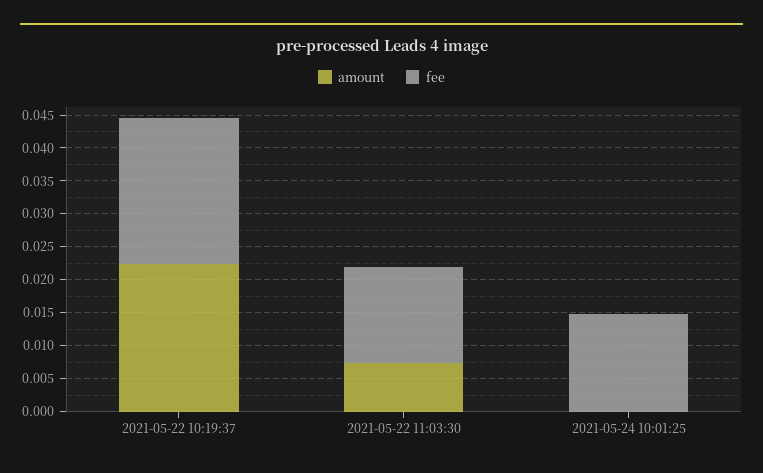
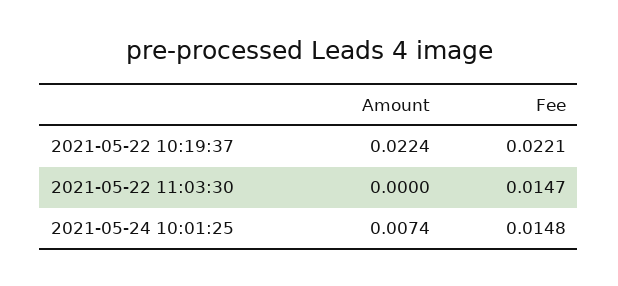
amount, 2021-05-22 11:03:30: 0.0075 -> 0
amount, 2021-05-24 10:01:25: 0 -> 0.0074

